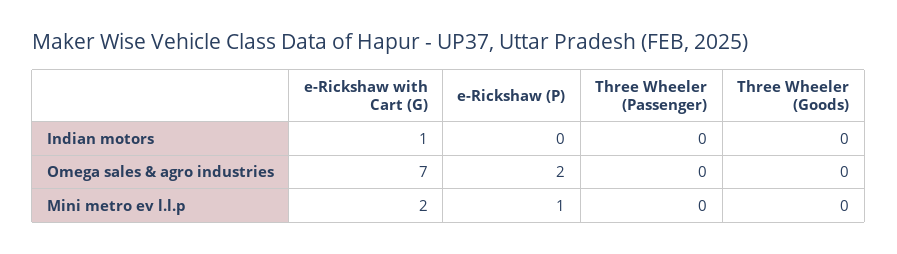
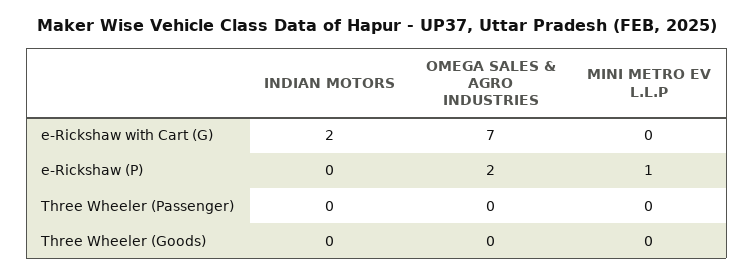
e-Rickshaw with Cart (G), Indian motors: 1 -> 2
e-Rickshaw with Cart (G), Mini metro ev l.l.p: 2 -> 0

